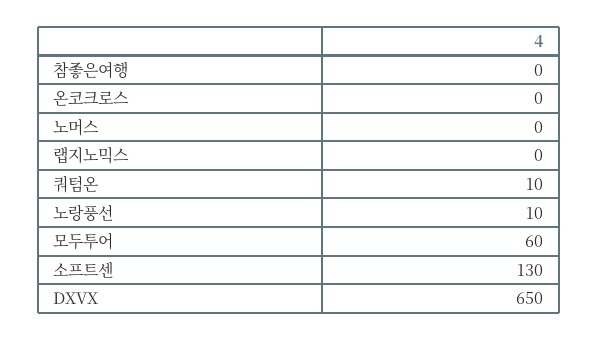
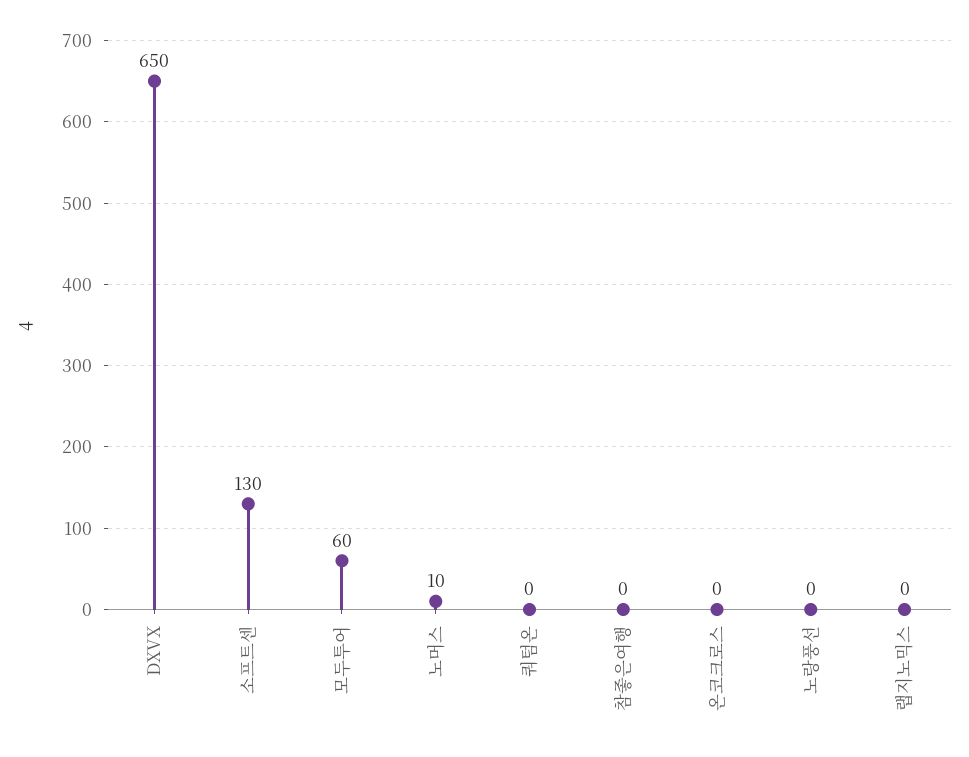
노머스: 0 -> 10
쿼텀온: 10 -> 0
노랑풍선: 10 -> 0

